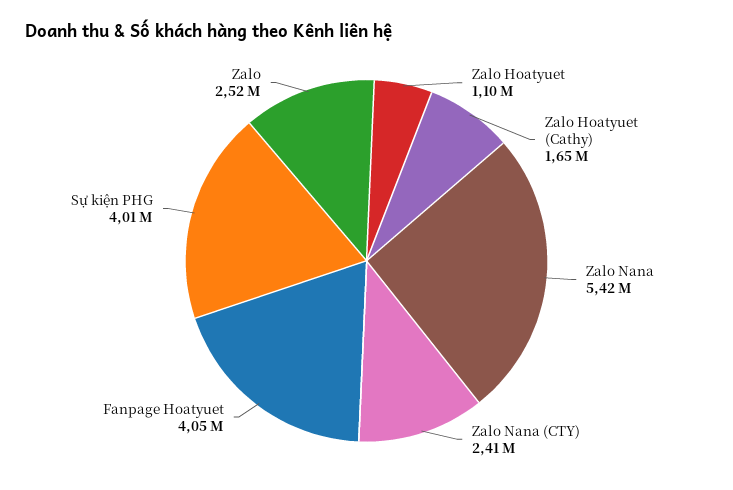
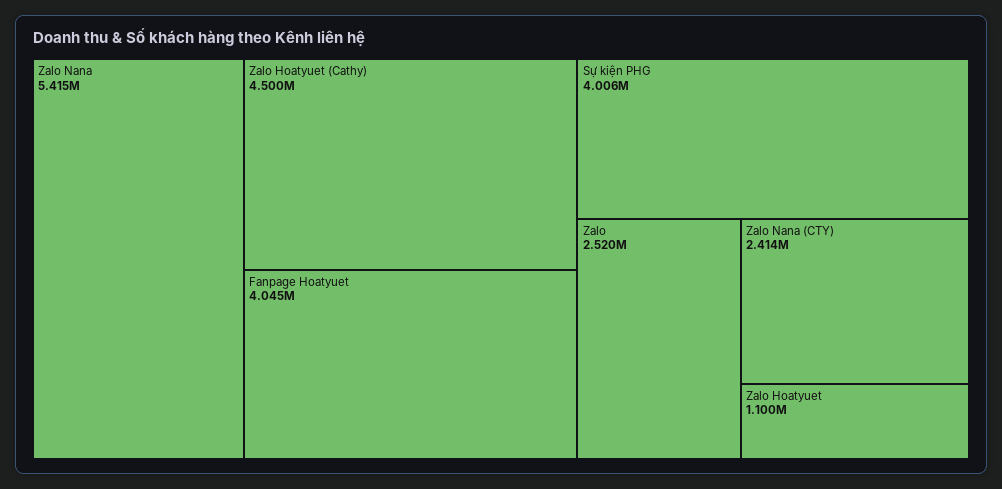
Zalo Hoatyuet (Cathy): 1650000 -> 4500000

